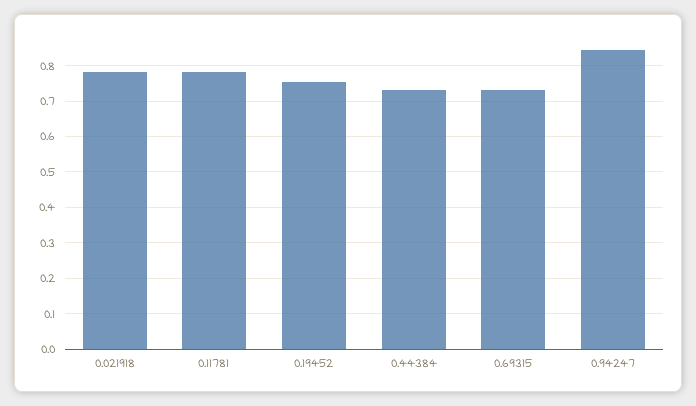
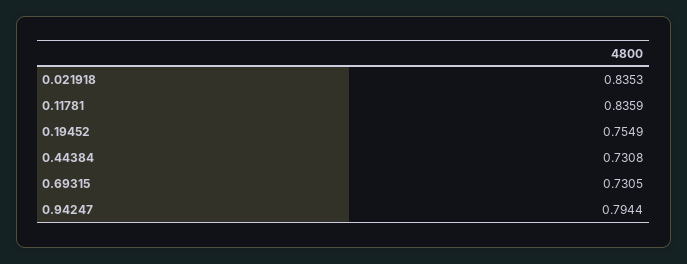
0.021918: 0.78 -> 0.8353
0.11781: 0.78 -> 0.8359
0.94247: 0.84 -> 0.7944

